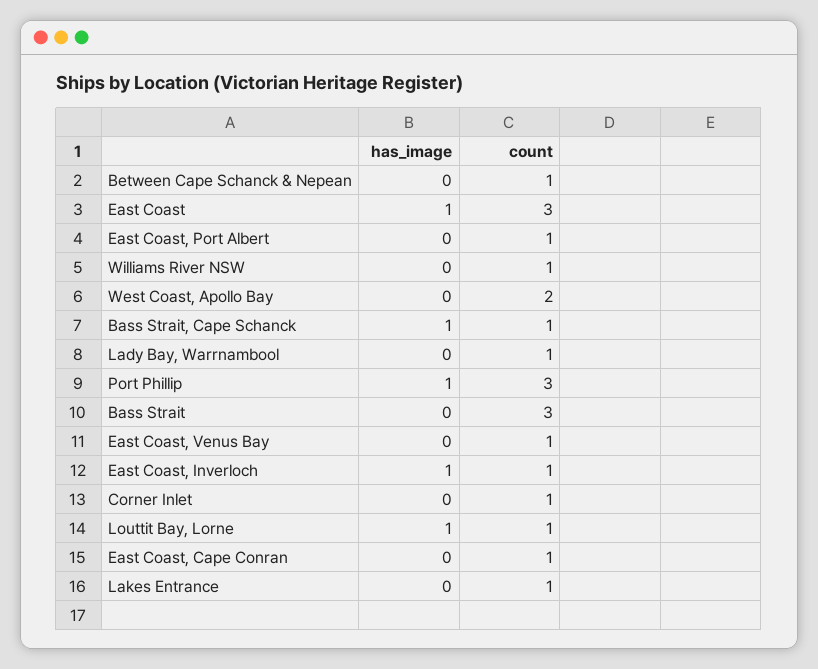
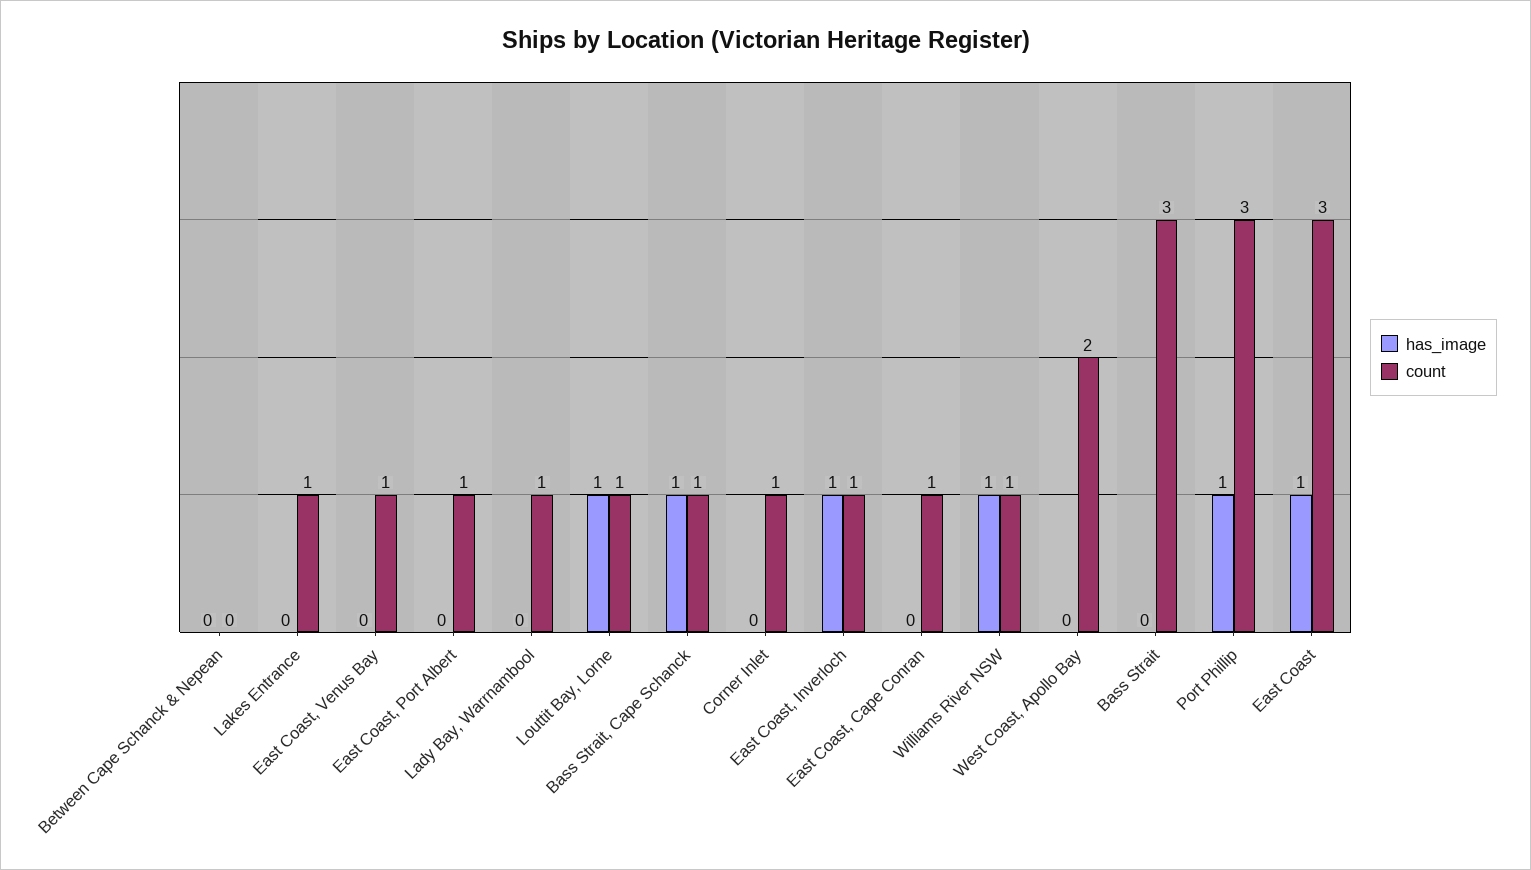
count, Between Cape Schanck & Nepean: 1 -> 0
has_image, Williams River NSW: 0 -> 1

